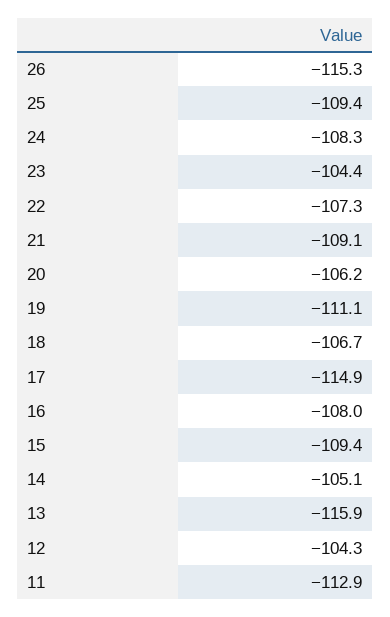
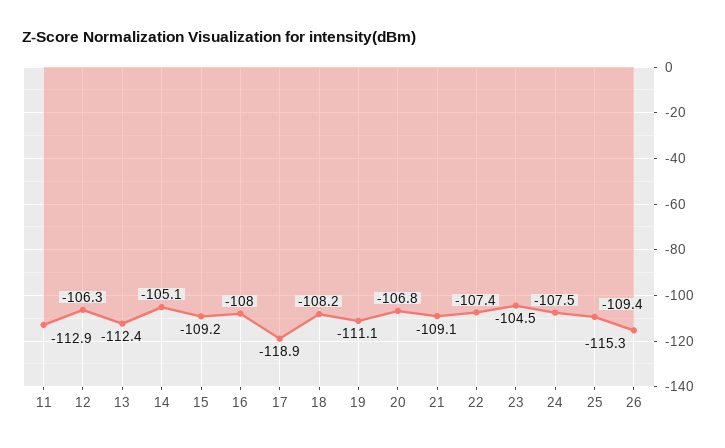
24: -108.3 -> -107.5
23: -104.4 -> -104.5
22: -107.3 -> -107.4
20: -106.2 -> -106.8
18: -106.7 -> -108.2
17: -114.9 -> -118.9
15: -109.4 -> -109.2
13: -115.9 -> -112.4
12: -104.3 -> -106.3

